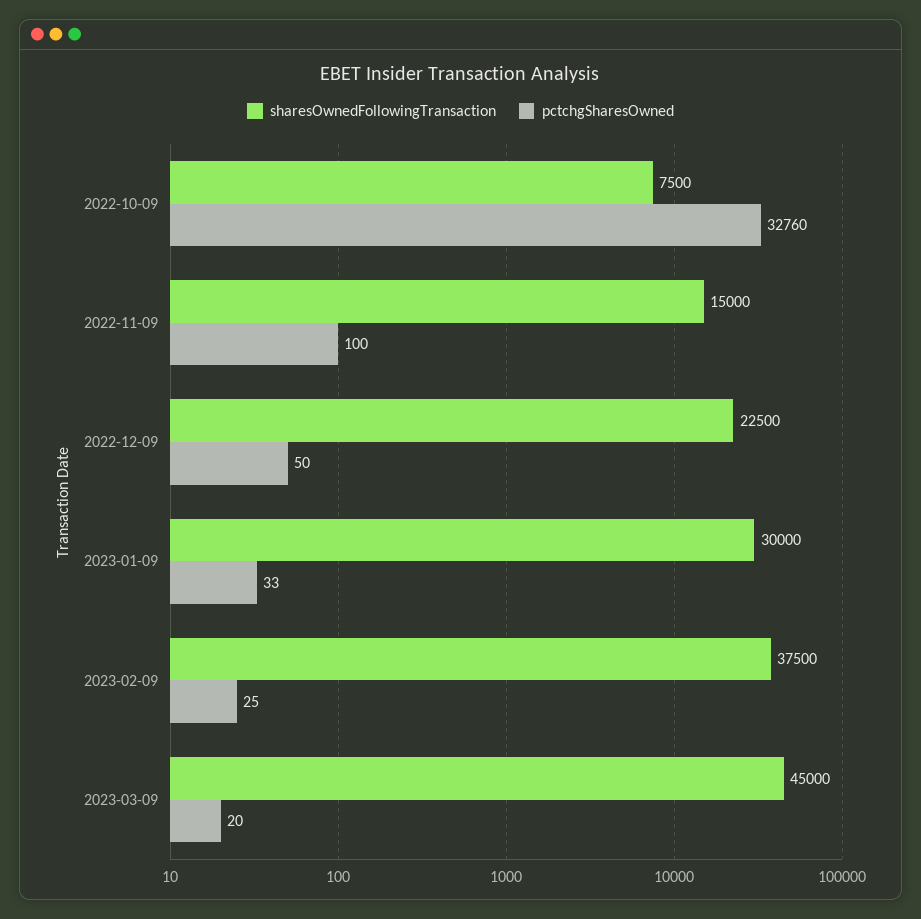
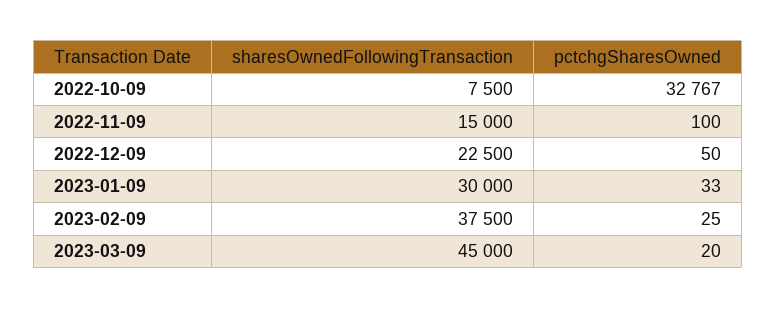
pctchgSharesOwned, 2022-10-09: 32760 -> 32767

